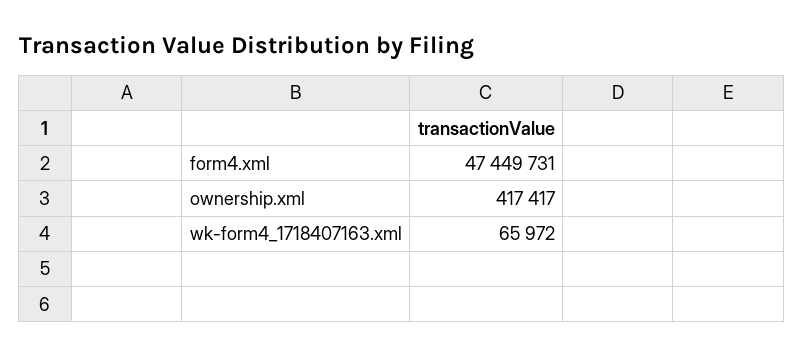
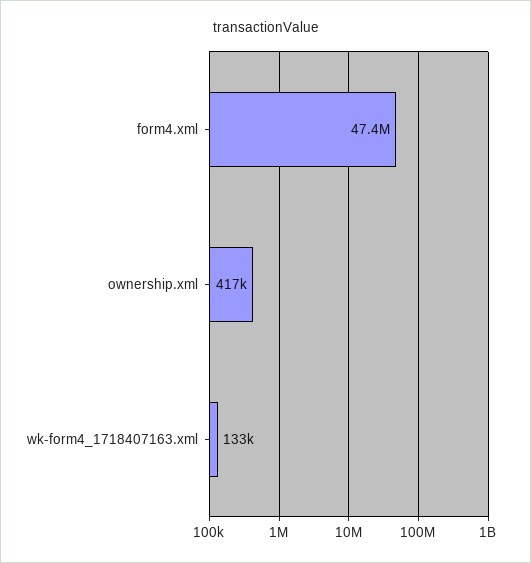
wk-form4_1718407163.xml: 65972 -> 133000

